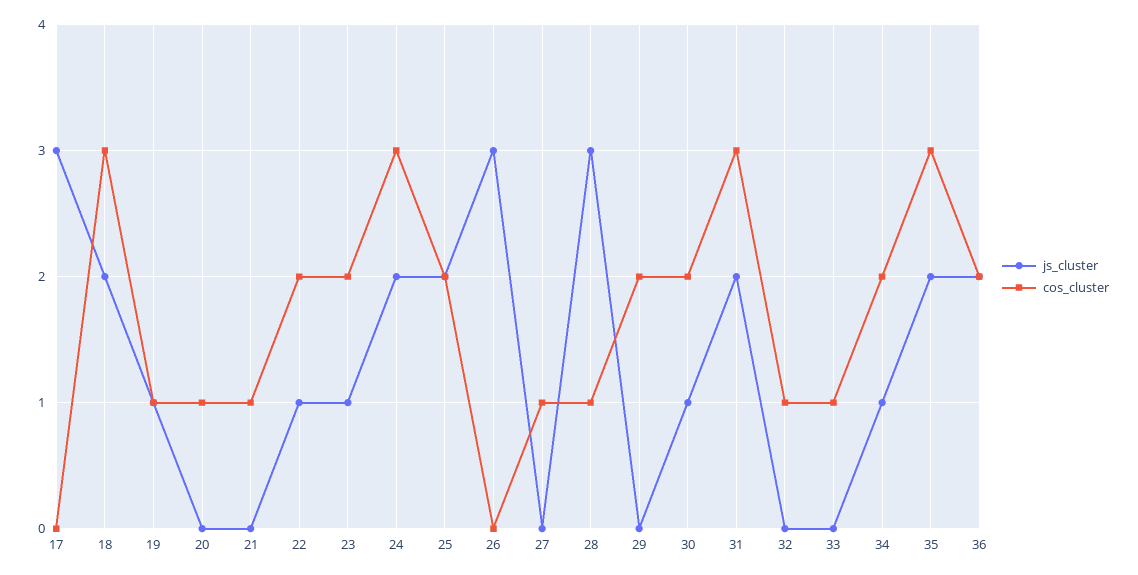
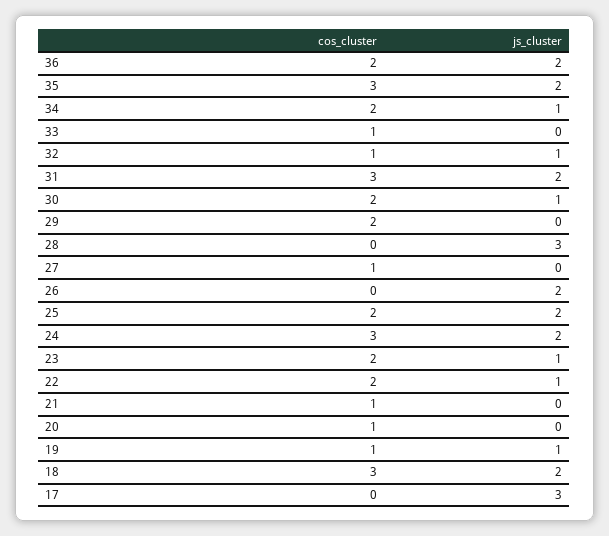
js_cluster, 26: 3 -> 2
cos_cluster, 28: 1 -> 0
js_cluster, 32: 0 -> 1

